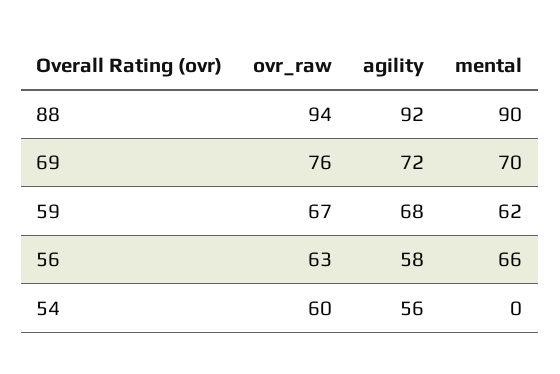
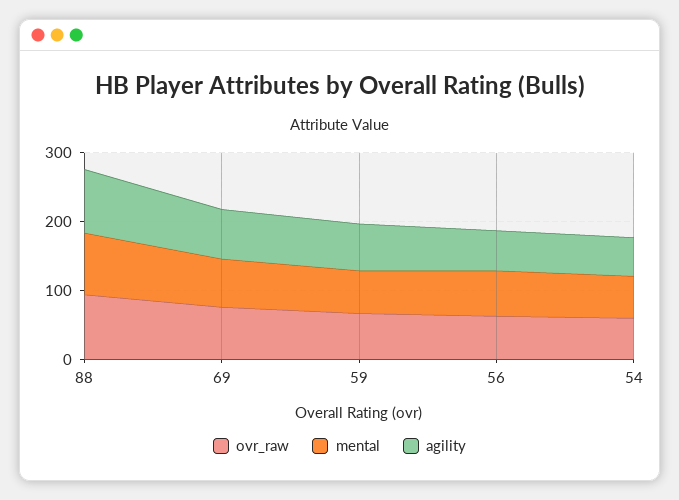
mental, 54: 0 -> 60

